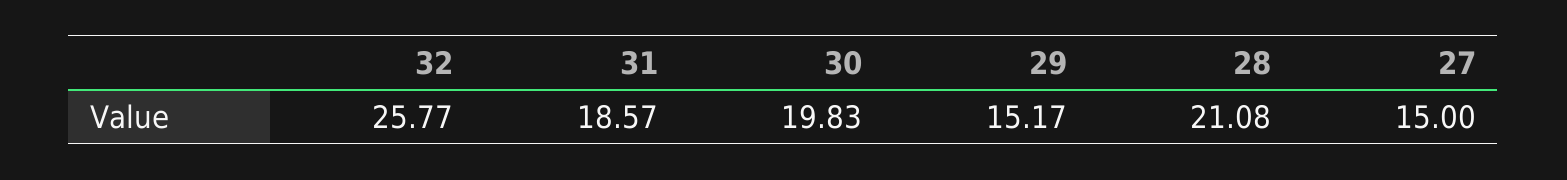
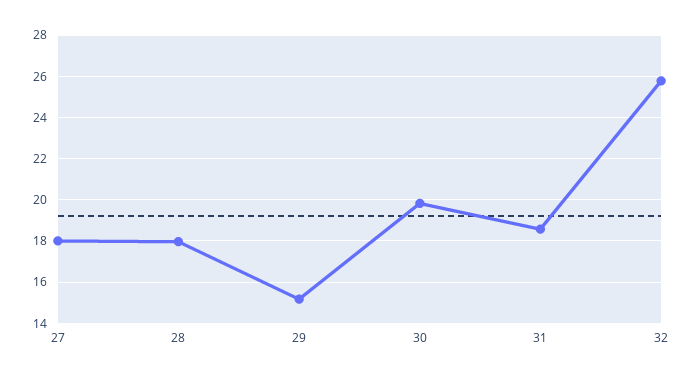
28: 21.08 -> 18
27: 15 -> 18

